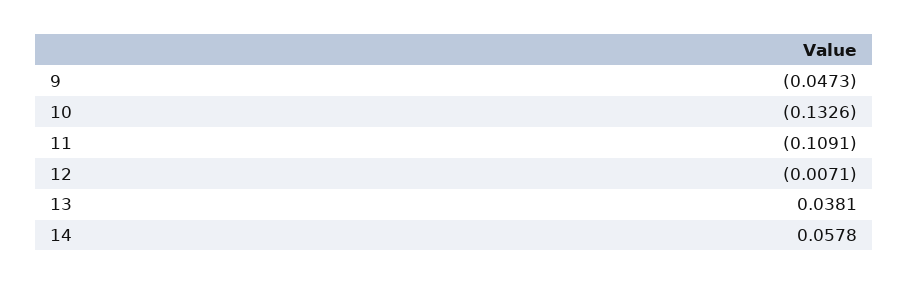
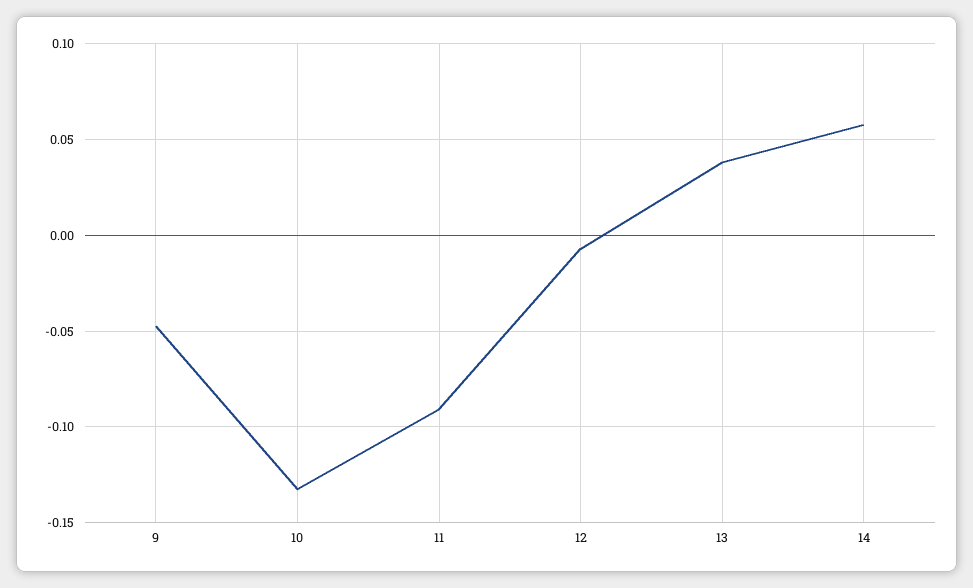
11: -0.1091 -> -0.09

